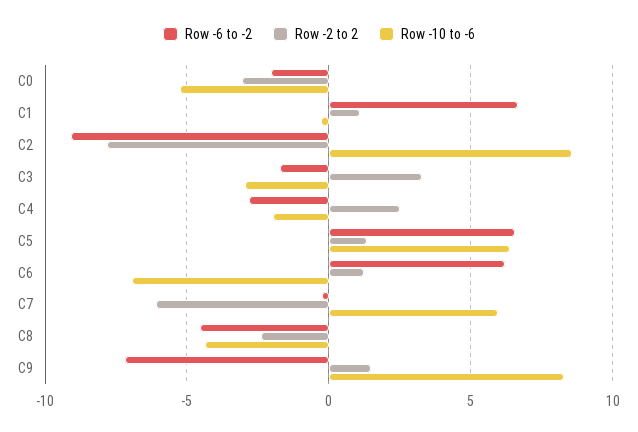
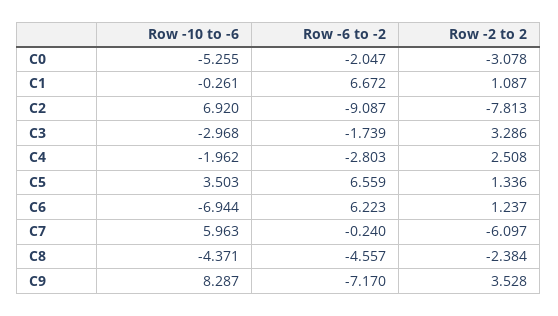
Row -10 to -6, C2: 8.5 -> 6.92
Row -10 to -6, C5: 6.5 -> 3.503
Row -2 to 2, C9: 1.5 -> 3.528

